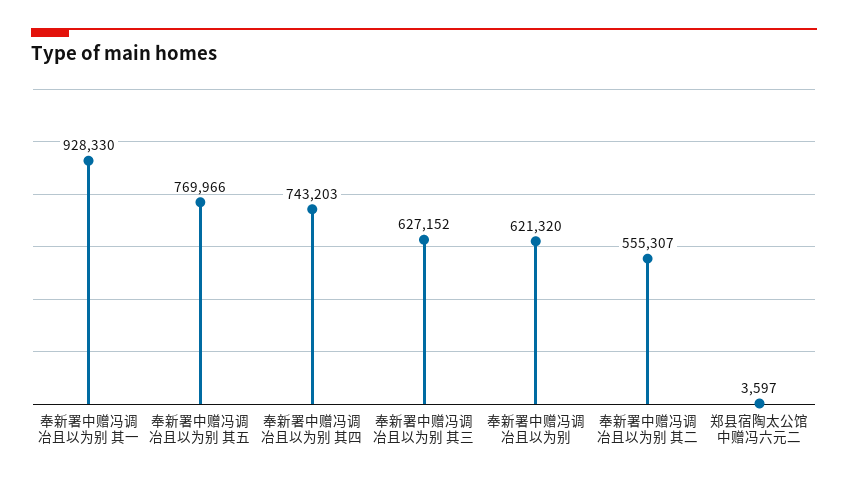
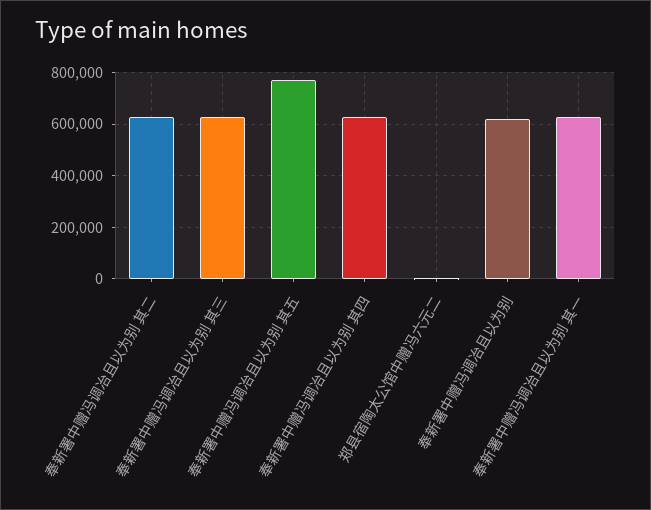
奉新署中赠冯调冶且以为别 其一: 928330 -> 625000
奉新署中赠冯调冶且以为别 其四: 743203 -> 625000
奉新署中赠冯调冶且以为别 其二: 555307 -> 625000

